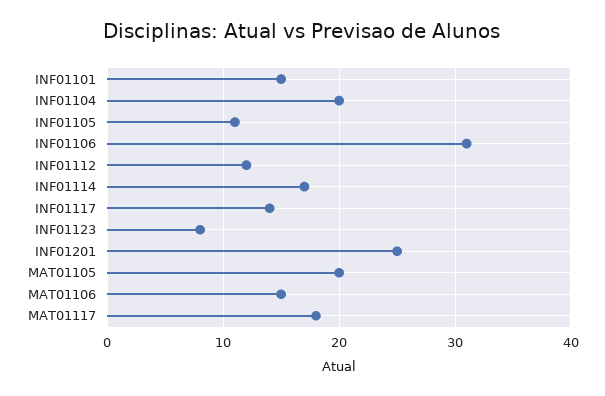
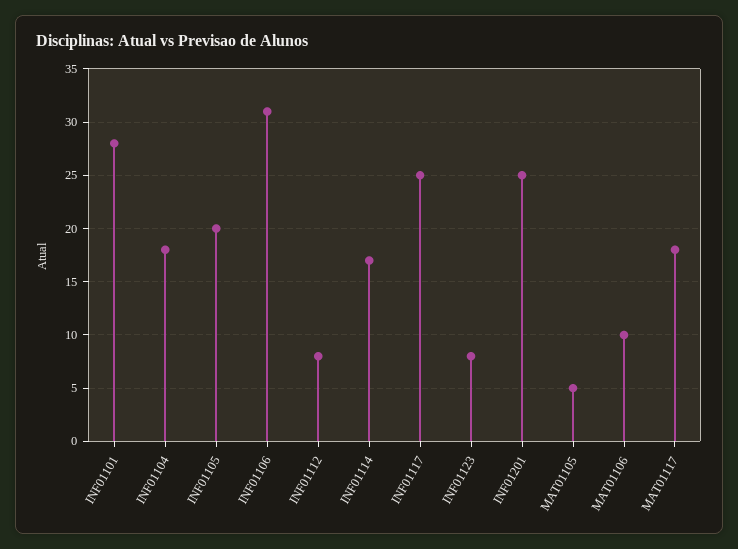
INF01101: 15 -> 28
INF01104: 20 -> 18
INF01105: 11 -> 20
INF01112: 12 -> 8
INF01117: 14 -> 25
MAT01105: 20 -> 5
MAT01106: 15 -> 10

